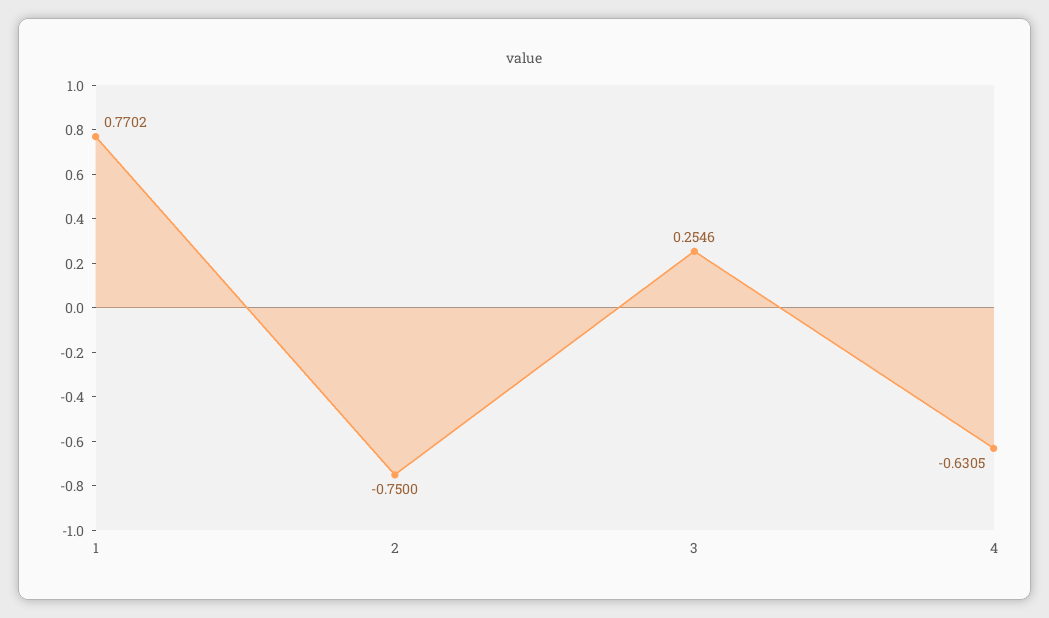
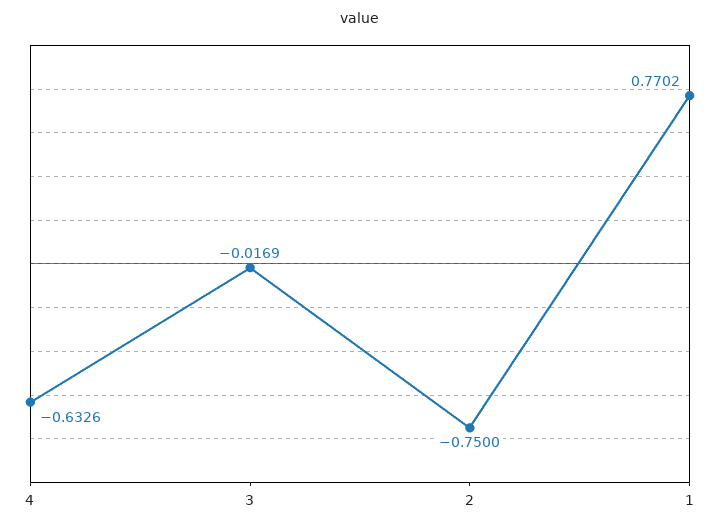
3: 0.2546 -> -0.0169
4: -0.6305 -> -0.6326

